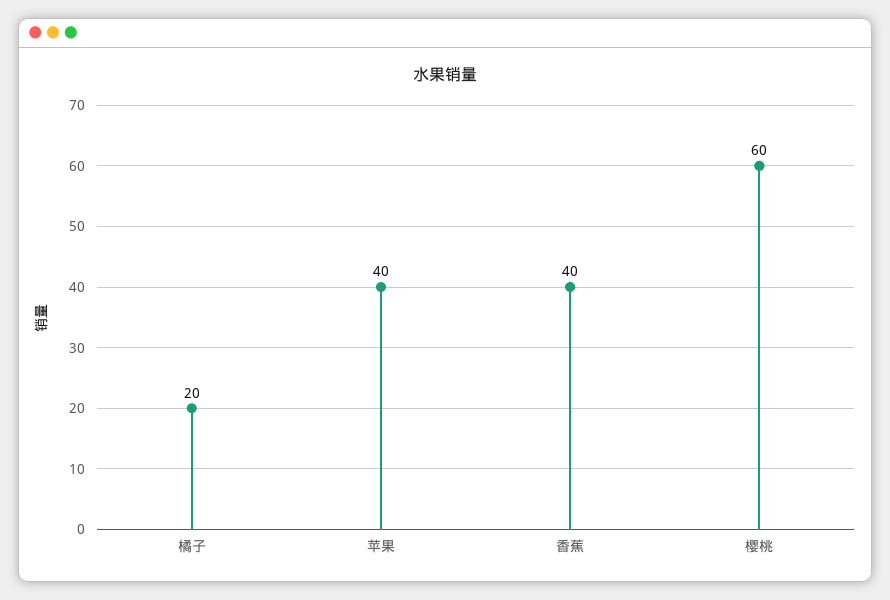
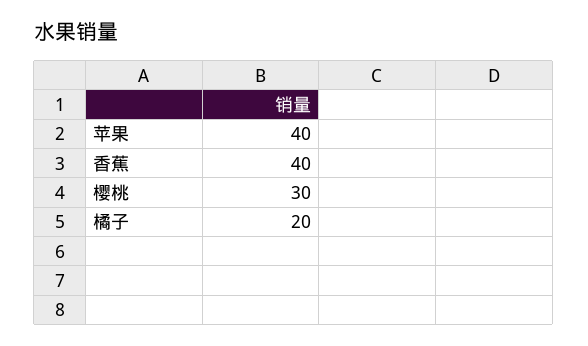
樱桃: 60 -> 30

